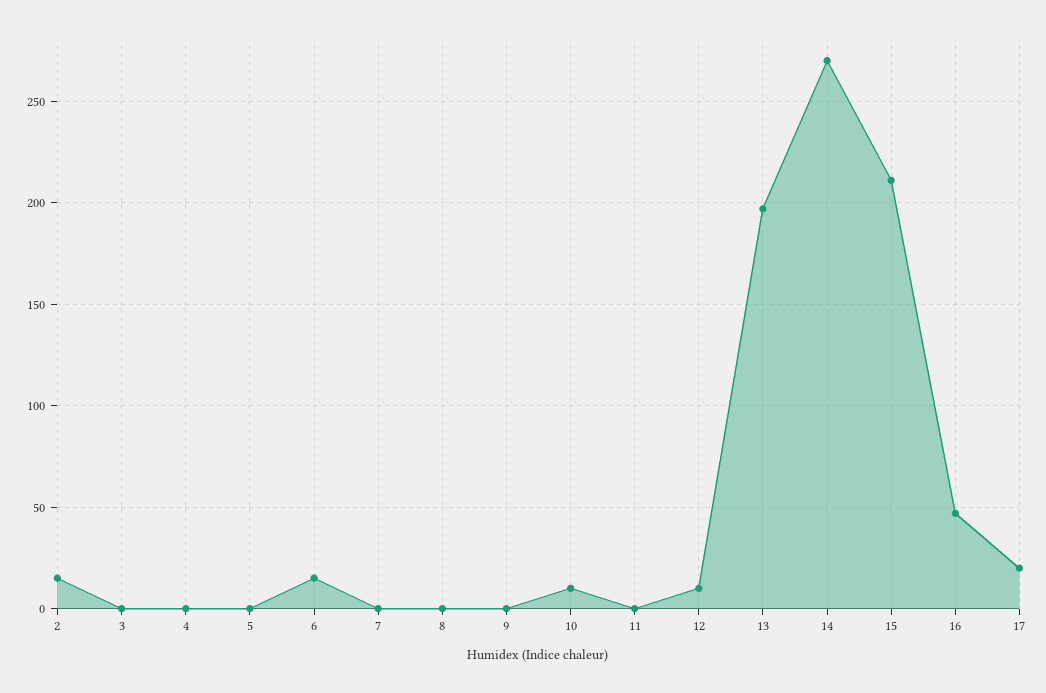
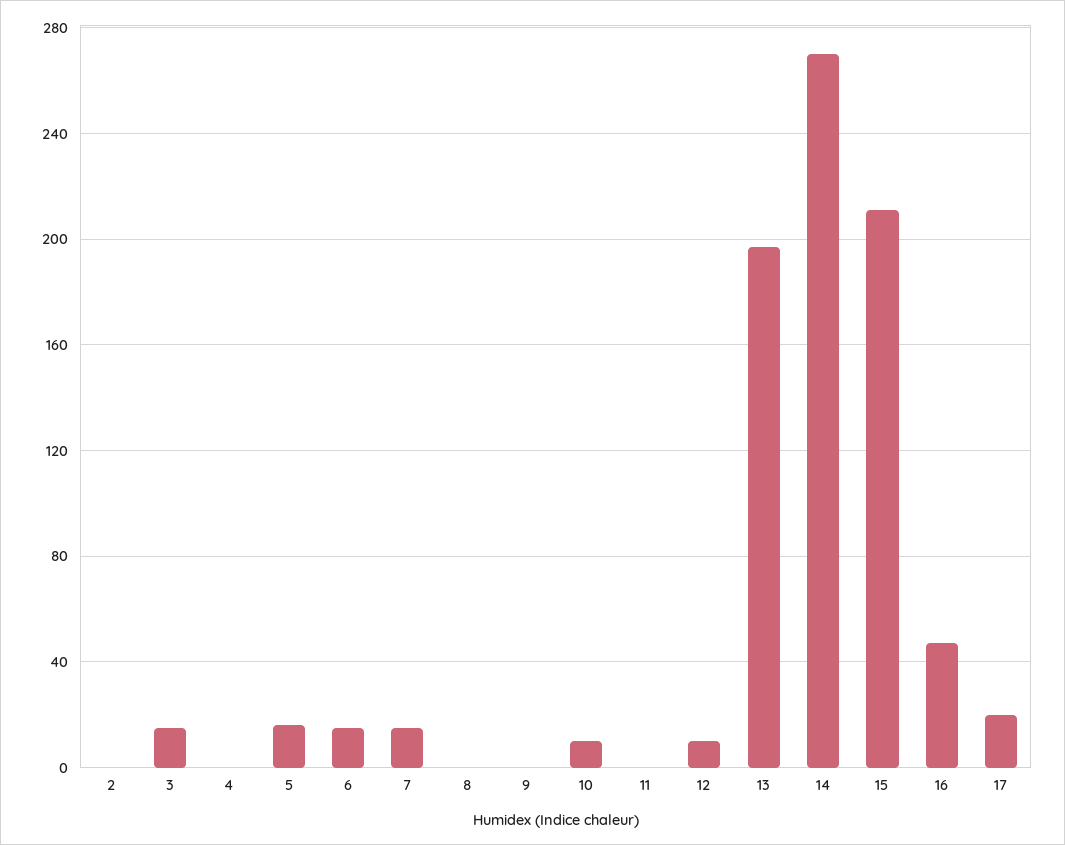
2: 15 -> 0
3: 0 -> 15
5: 0 -> 15
7: 0 -> 15

